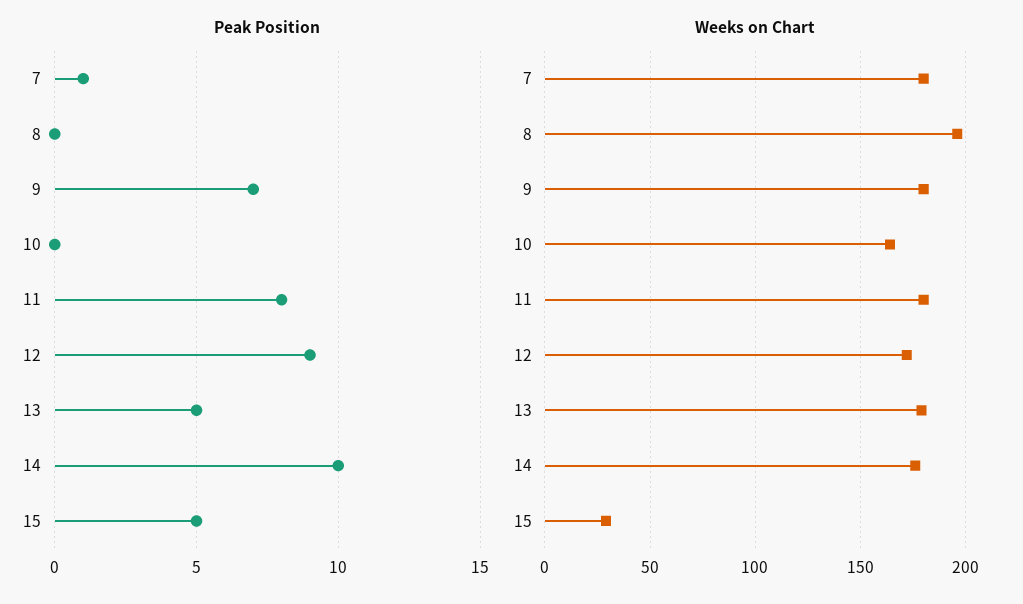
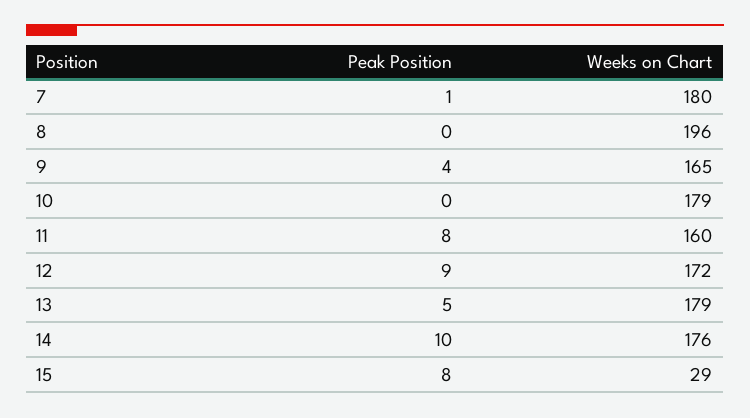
Peak Position, 9: 7 -> 4
Peak Position, 15: 5 -> 8
Weeks on Chart, 9: 180 -> 165
Weeks on Chart, 10: 165 -> 179
Weeks on Chart, 11: 180 -> 160

